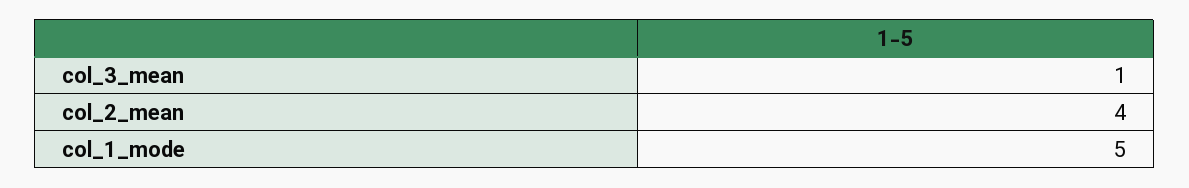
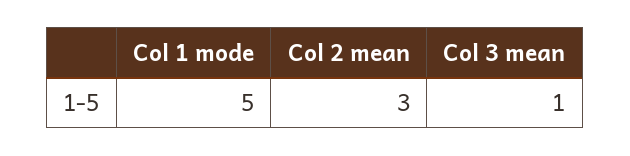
col_2_mean: 4 -> 3

